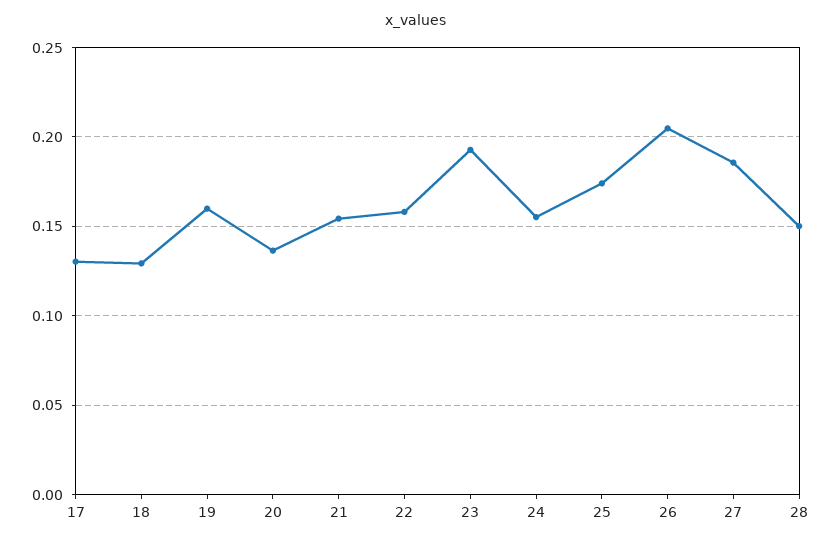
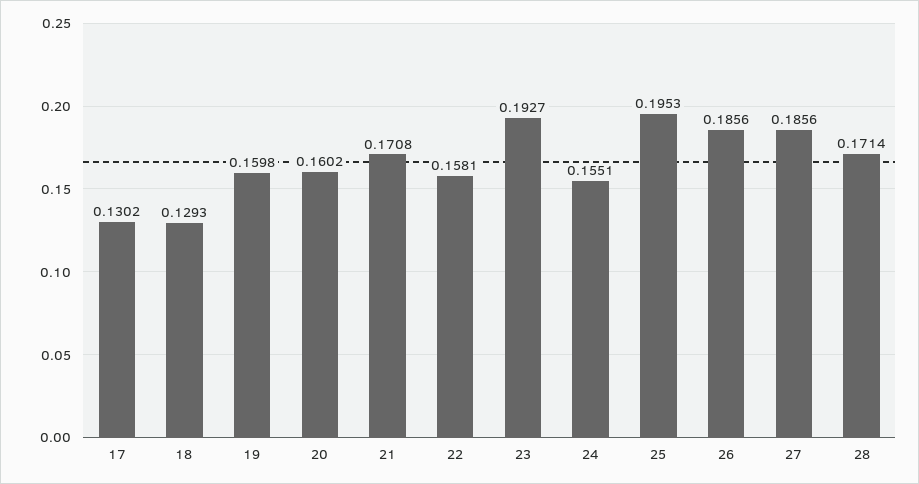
20: 0.135 -> 0.1602
21: 0.155 -> 0.1708
25: 0.175 -> 0.1953
26: 0.205 -> 0.1856
28: 0.15 -> 0.1714

